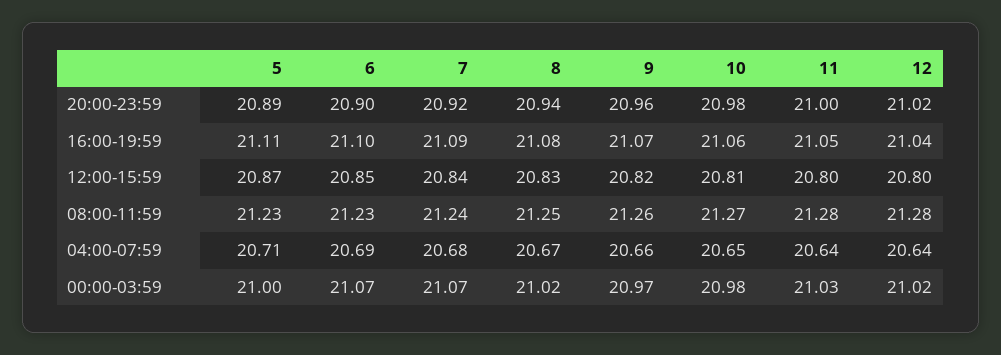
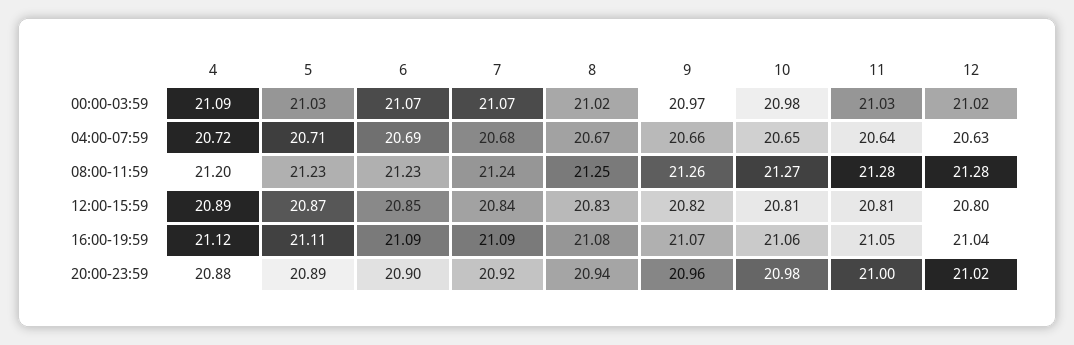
6, 16:00-19:59: 21.1 -> 21.09
11, 12:00-15:59: 20.8 -> 20.81
12, 04:00-07:59: 20.64 -> 20.63
5, 00:00-03:59: 21 -> 21.03
4, 00:00-03:59: none -> 21.09
4, 04:00-07:59: none -> 20.72
4, 08:00-11:59: none -> 21.2
4, 12:00-15:59: none -> 20.89
4, 16:00-19:59: none -> 21.12
4, 20:00-23:59: none -> 20.88

